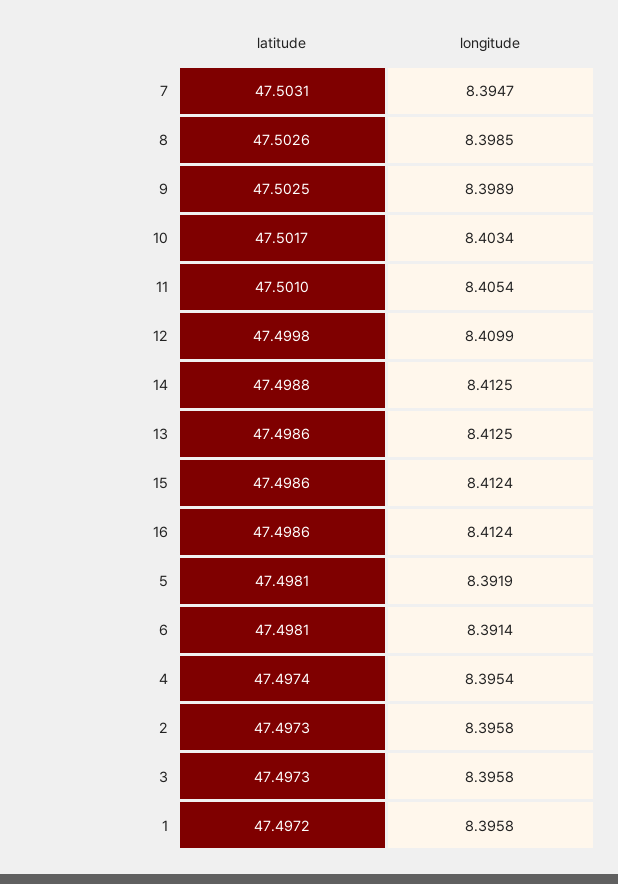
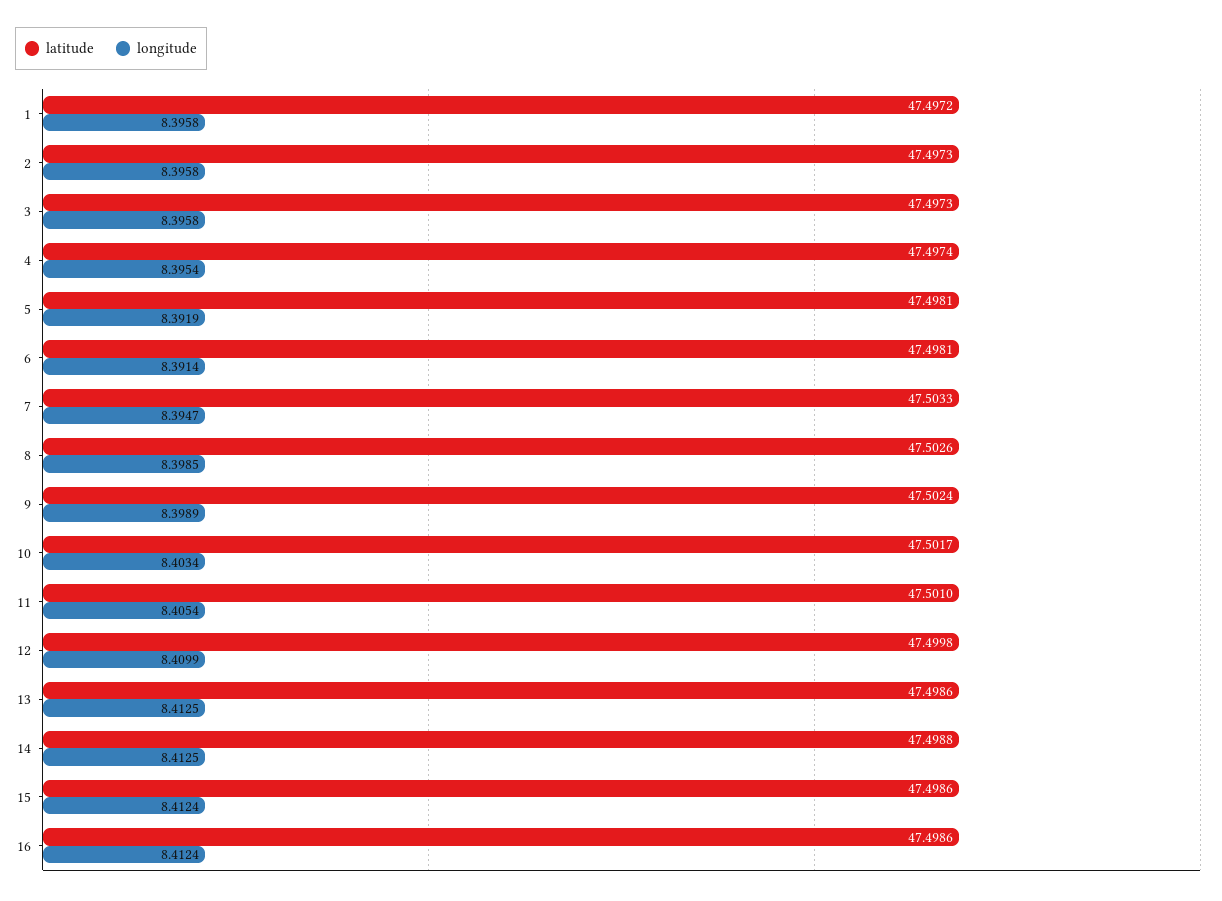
latitude, 7: 47.5031 -> 47.5033
latitude, 9: 47.5025 -> 47.5024

